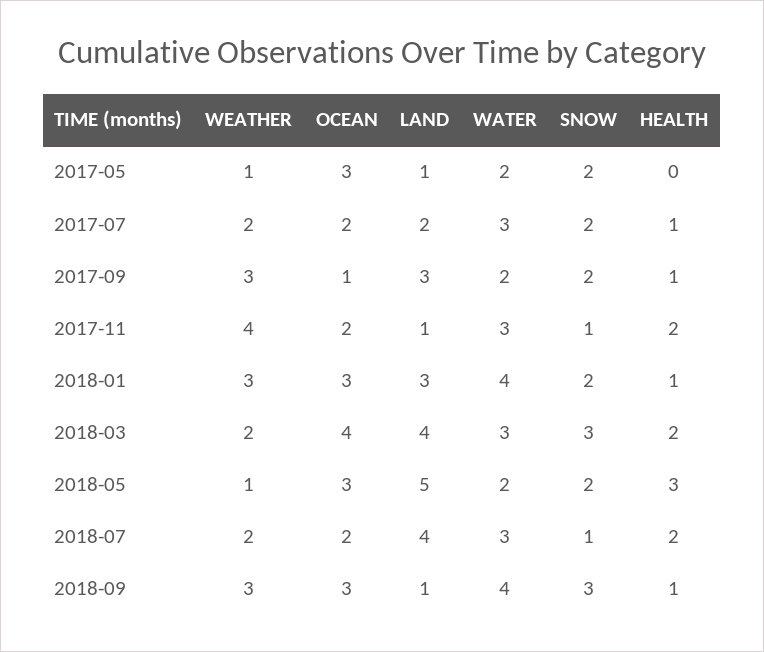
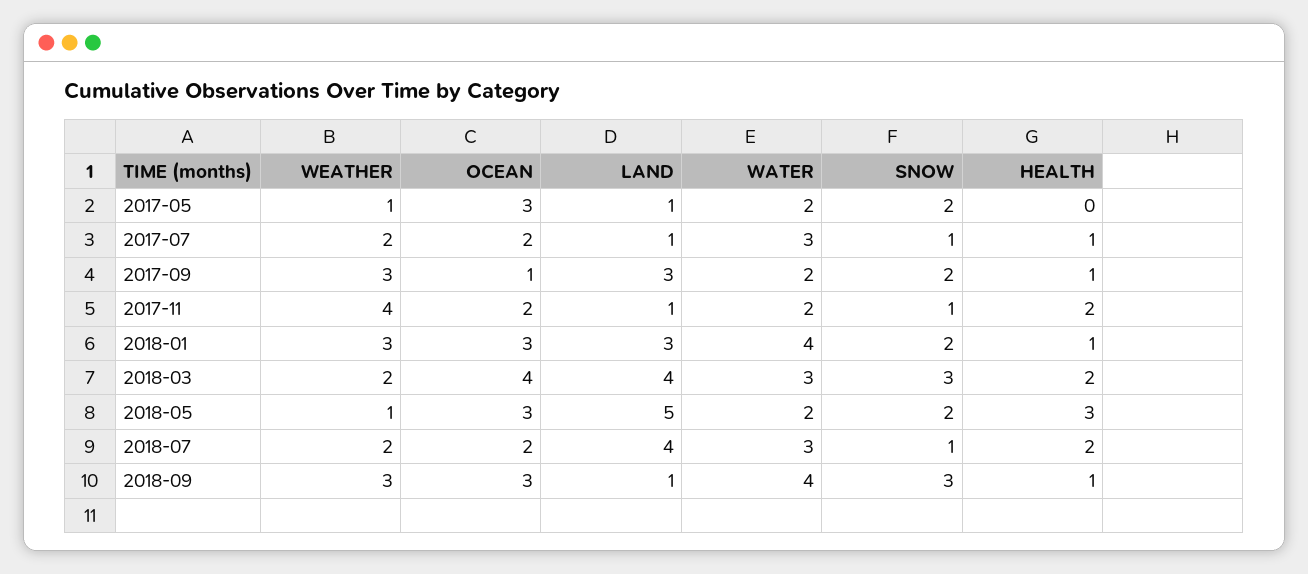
LAND, 2017-07: 2 -> 1
SNOW, 2017-07: 2 -> 1
WATER, 2017-11: 3 -> 2

